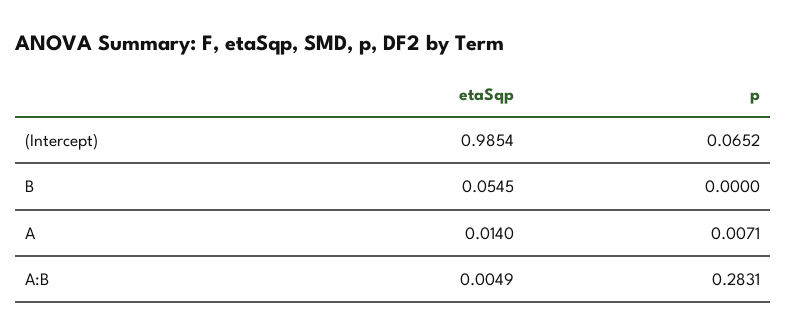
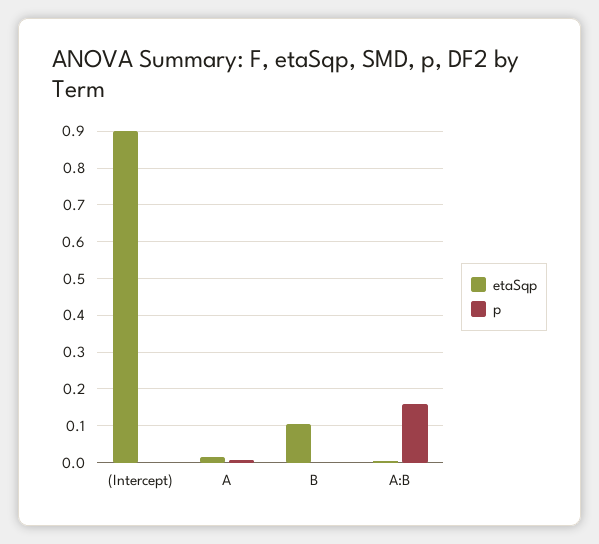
etaSqp, (Intercept): 0.9854 -> 0.9
p, (Intercept): 0.0652 -> 0
etaSqp, B: 0.0545 -> 0.1
p, A:B: 0.2831 -> 0.16

